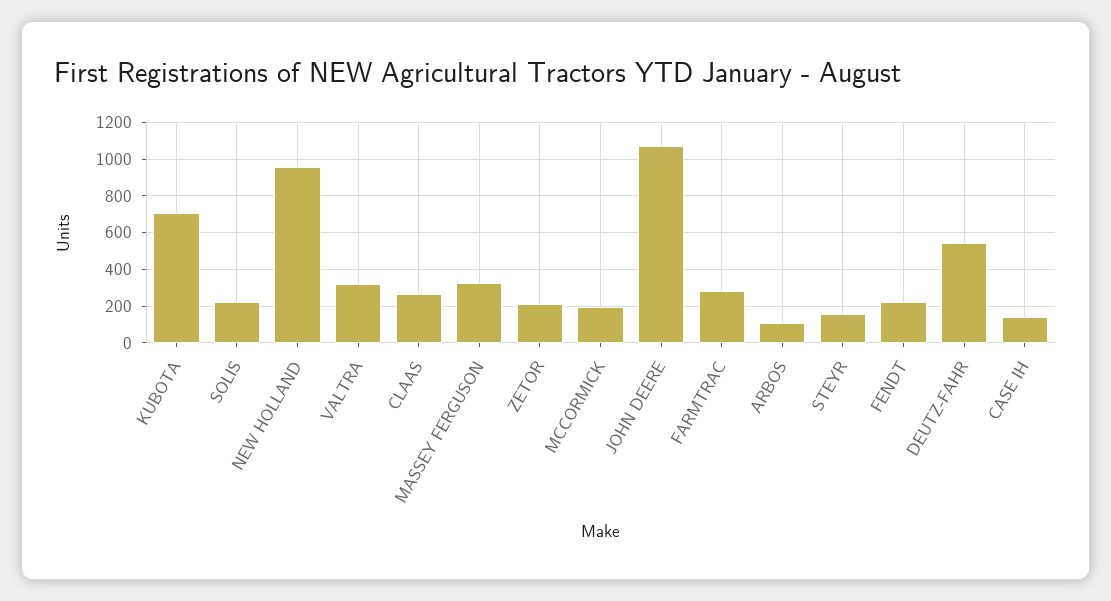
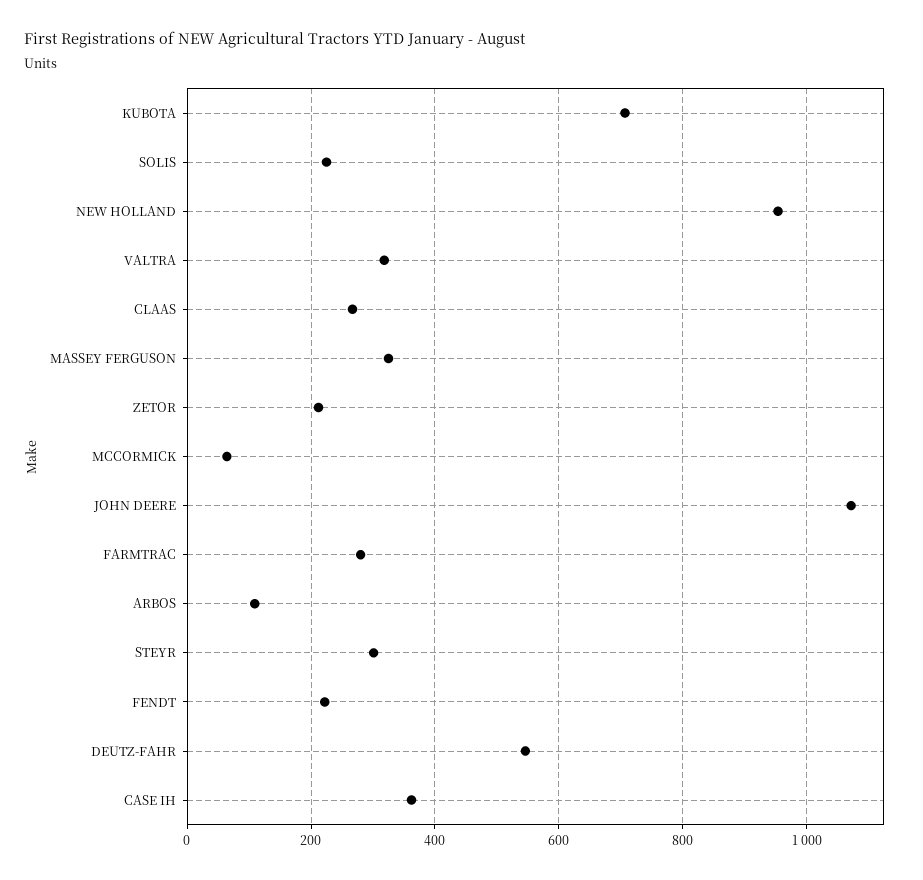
MCCORMICK: 200 -> 60
STEYR: 150 -> 300
CASE IH: 150 -> 360

